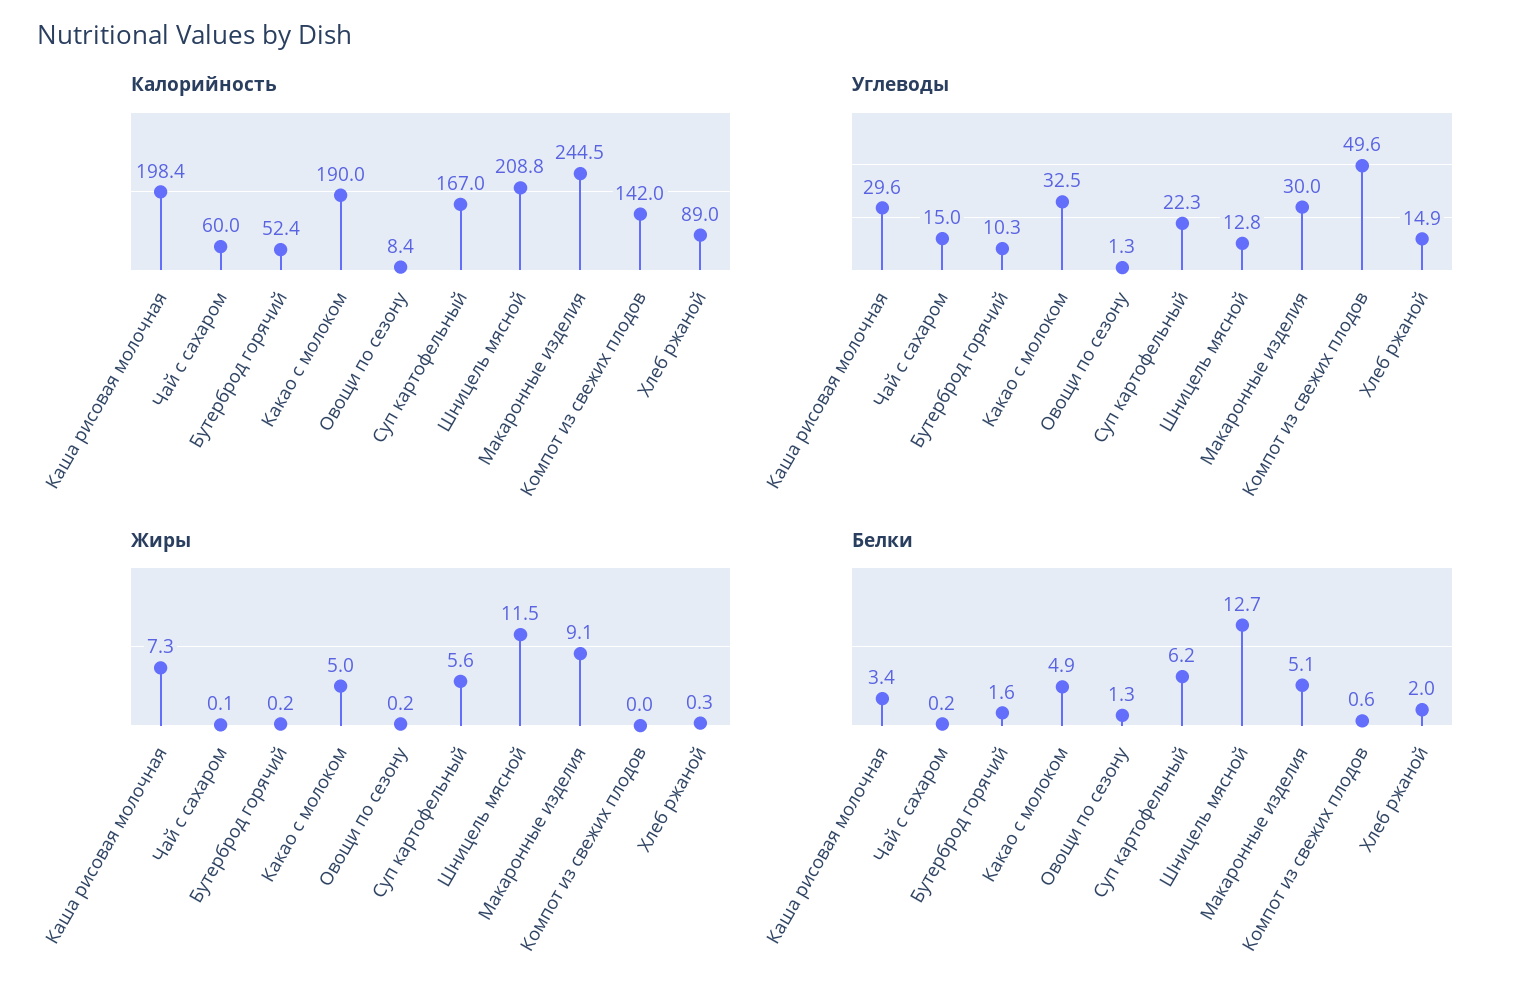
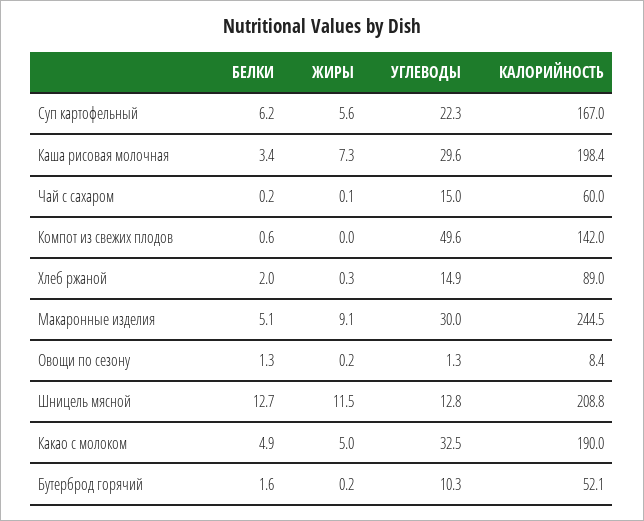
Калорийность, Бутерброд горячий: 52.4 -> 52.1

